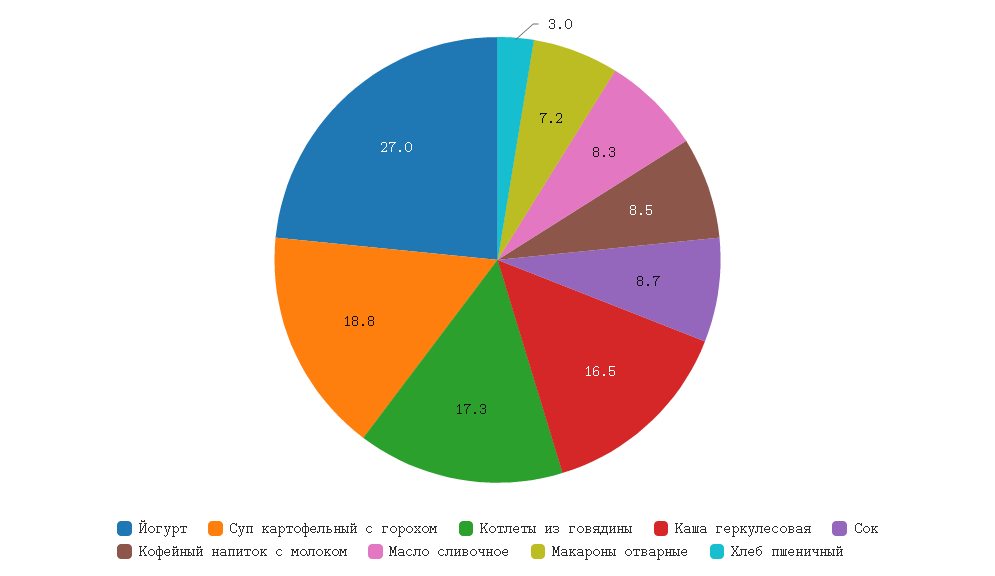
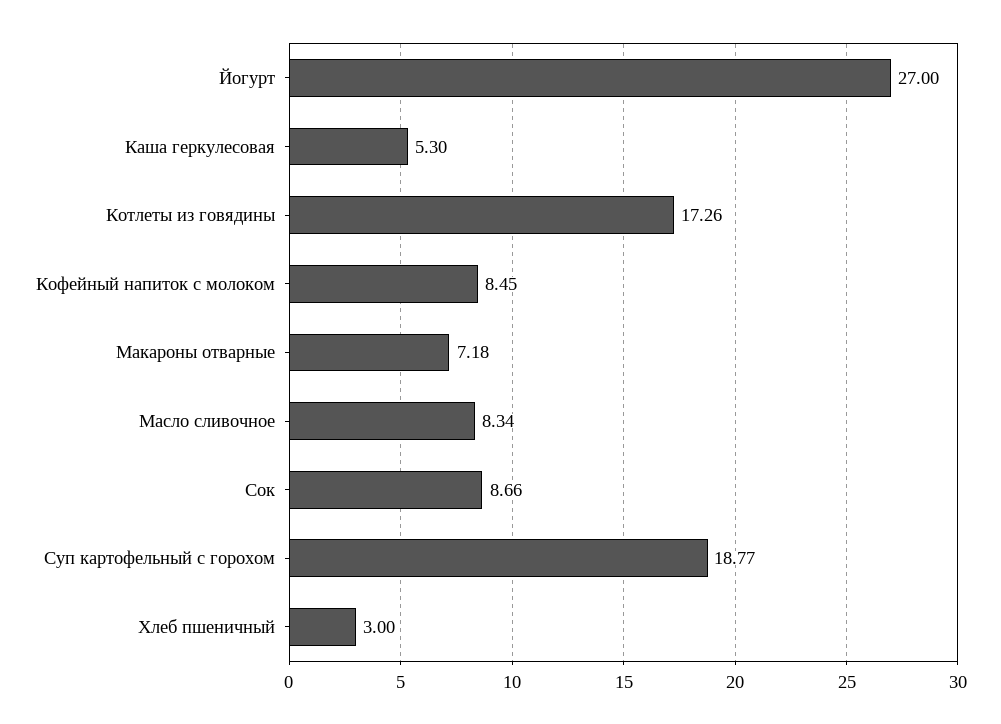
Каша геркулесовая: 16.5 -> 5.3

